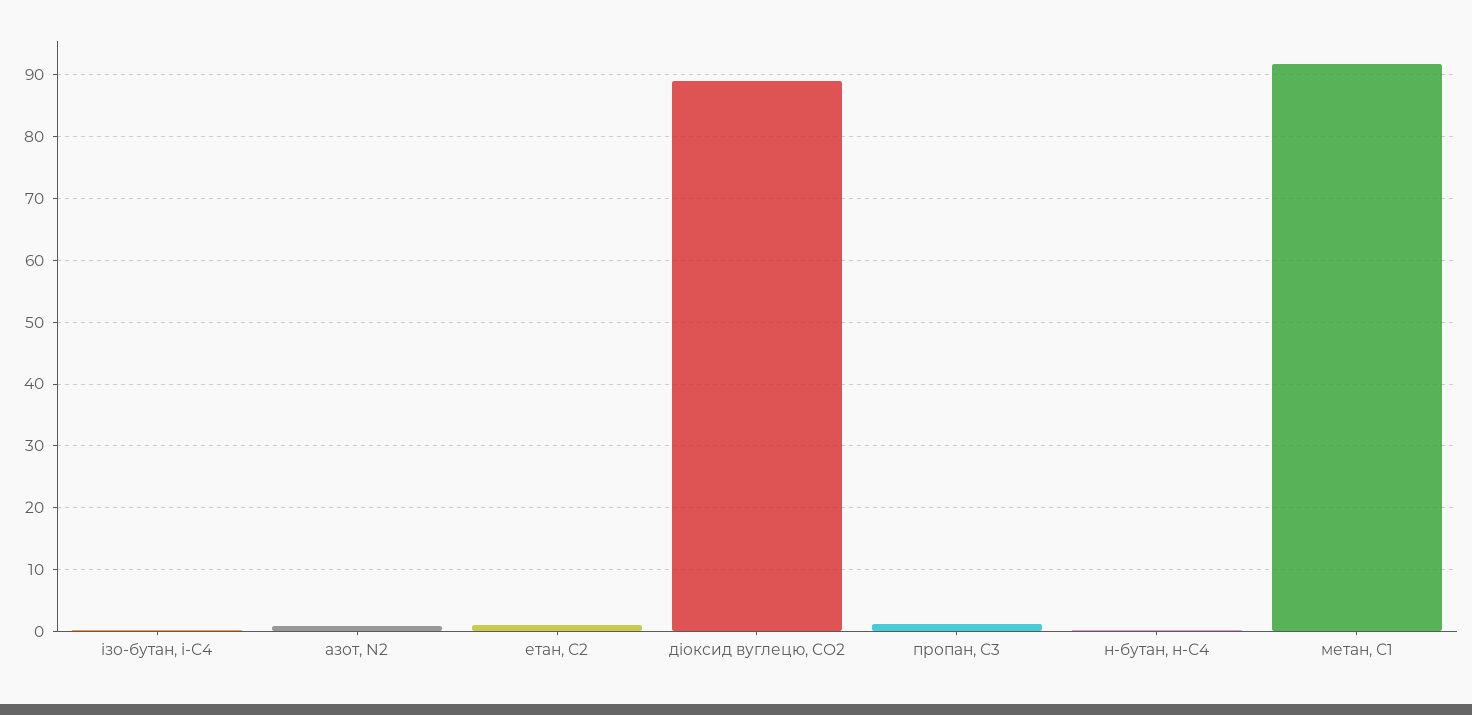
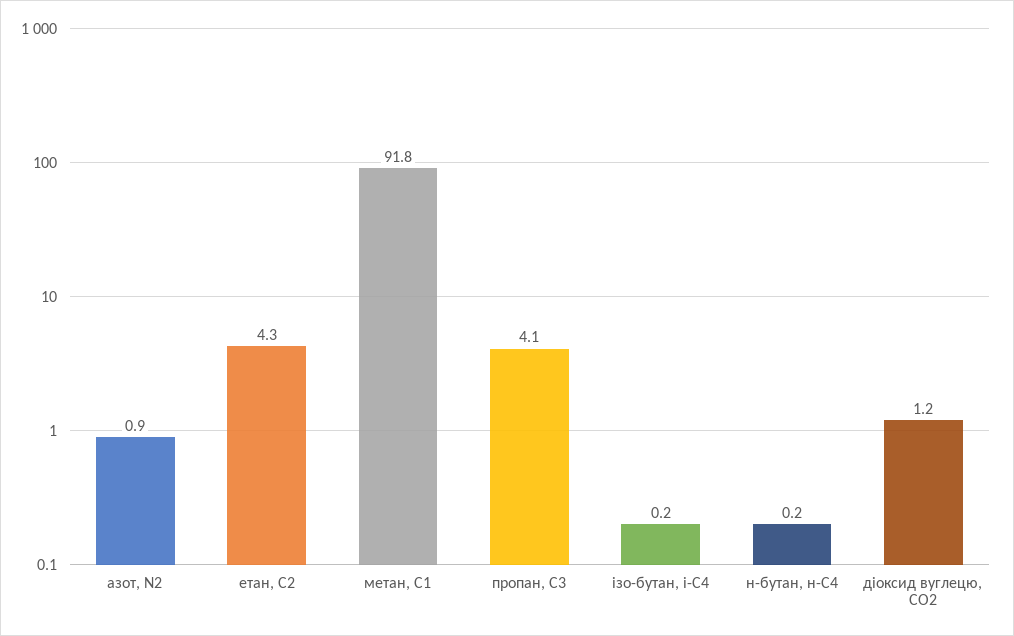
етан, С2: 1 -> 4.3
діоксид вуглецю, CО2: 89 -> 1.2
пропан, С3: 1 -> 4.1

